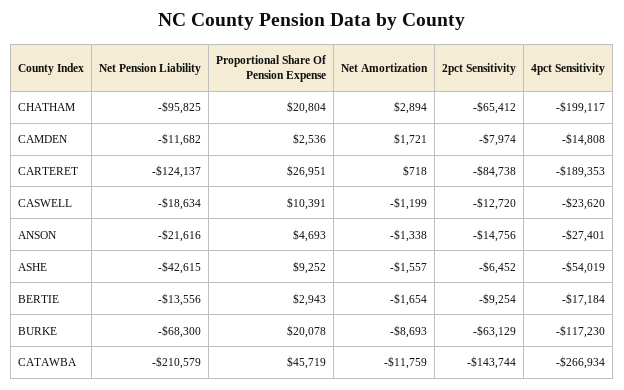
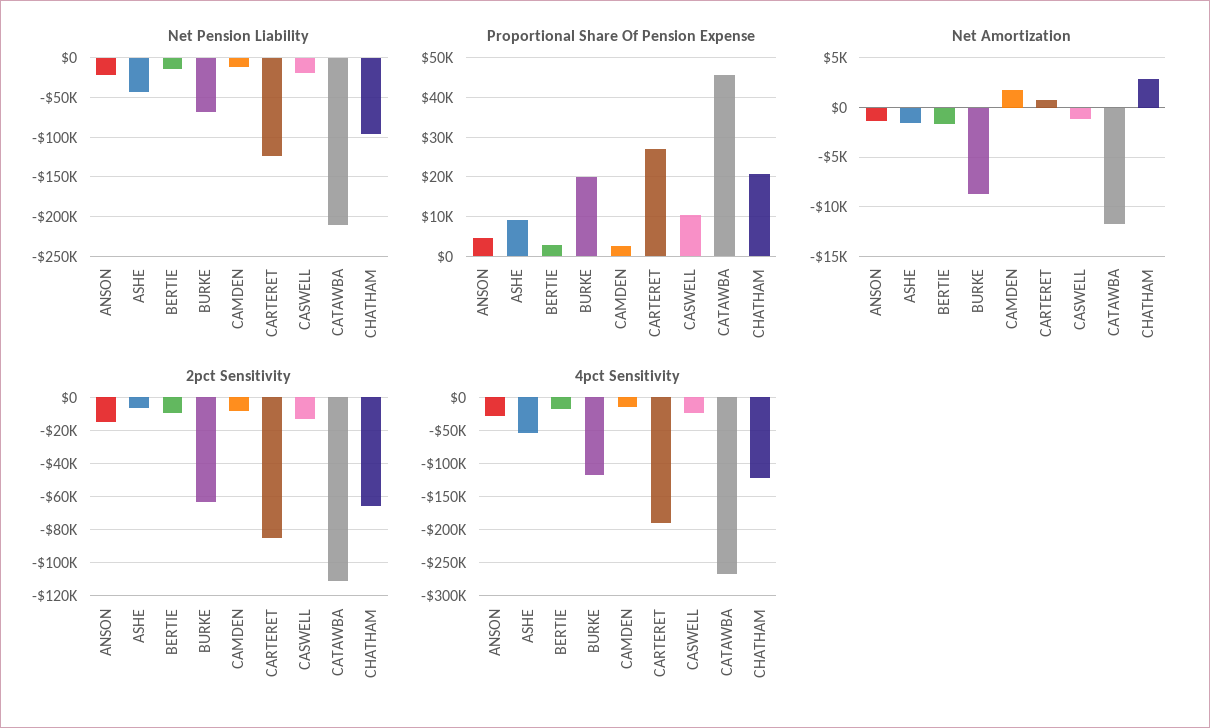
4pct Sensitivity, CHATHAM: -199117 -> -120000
2pct Sensitivity, CATAWBA: -143744 -> -110000

